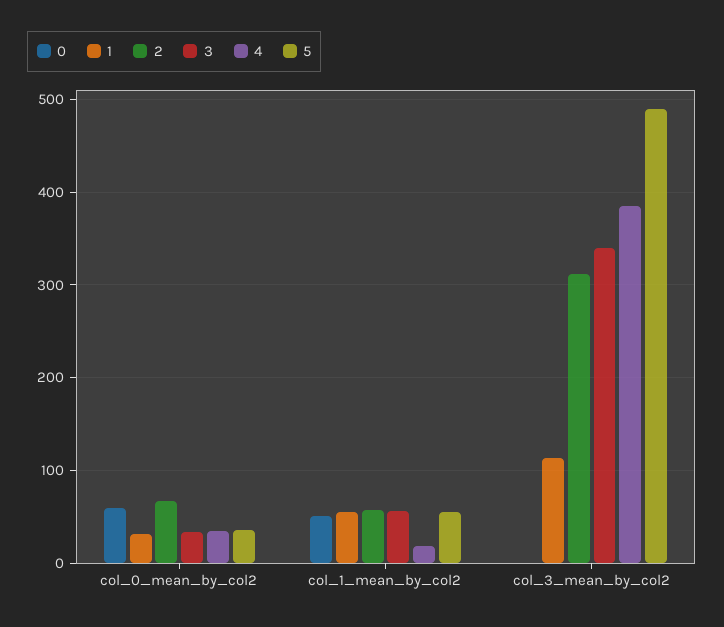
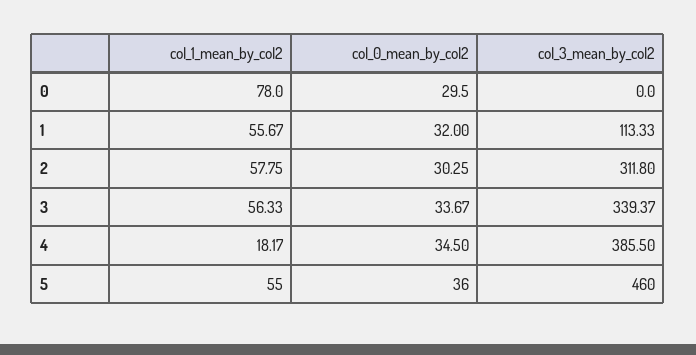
0, col_0_mean_by_col2: 60 -> 29.5
2, col_0_mean_by_col2: 70 -> 30.25
0, col_1_mean_by_col2: 50 -> 78
5, col_3_mean_by_col2: 490 -> 460

